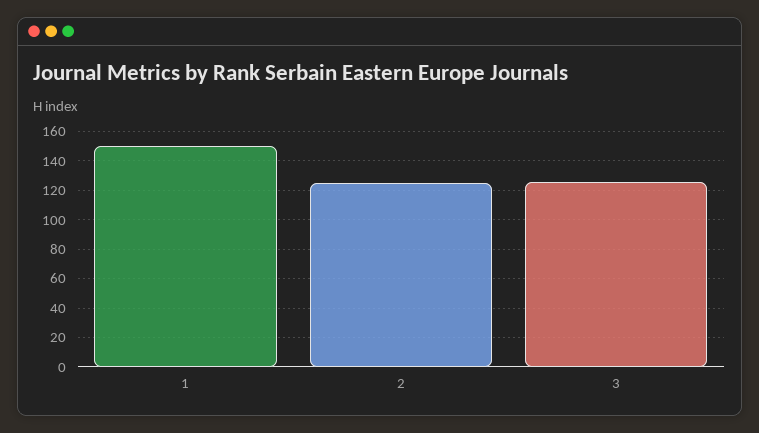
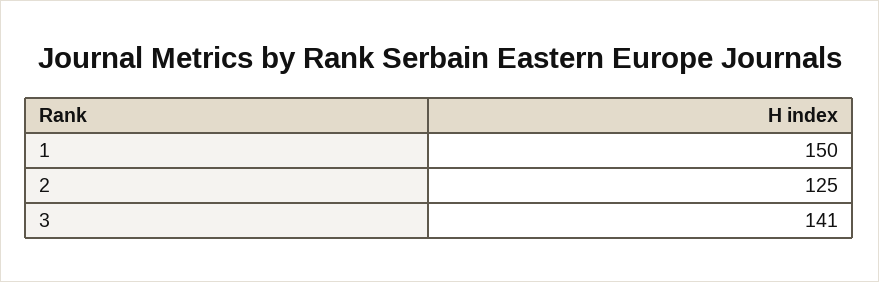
3: 125 -> 141

